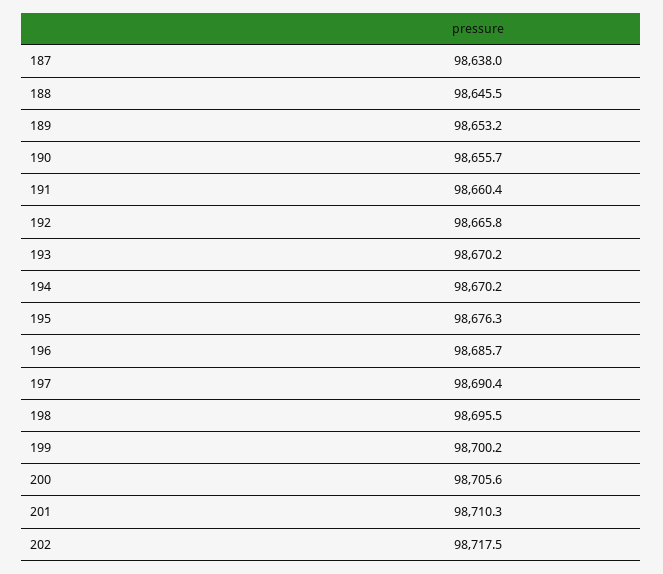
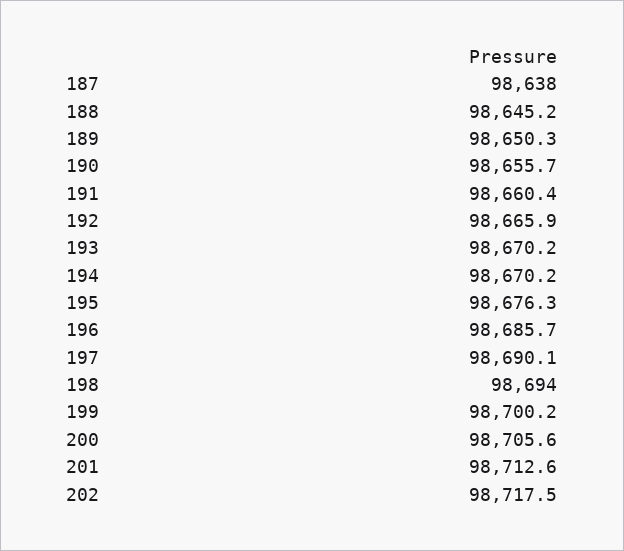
188: 98645.5 -> 98645.2
189: 98653.2 -> 98650.3
192: 98665.8 -> 98665.9
197: 98690.4 -> 98690.1
198: 98695.5 -> 98694
201: 98710.3 -> 98712.6

